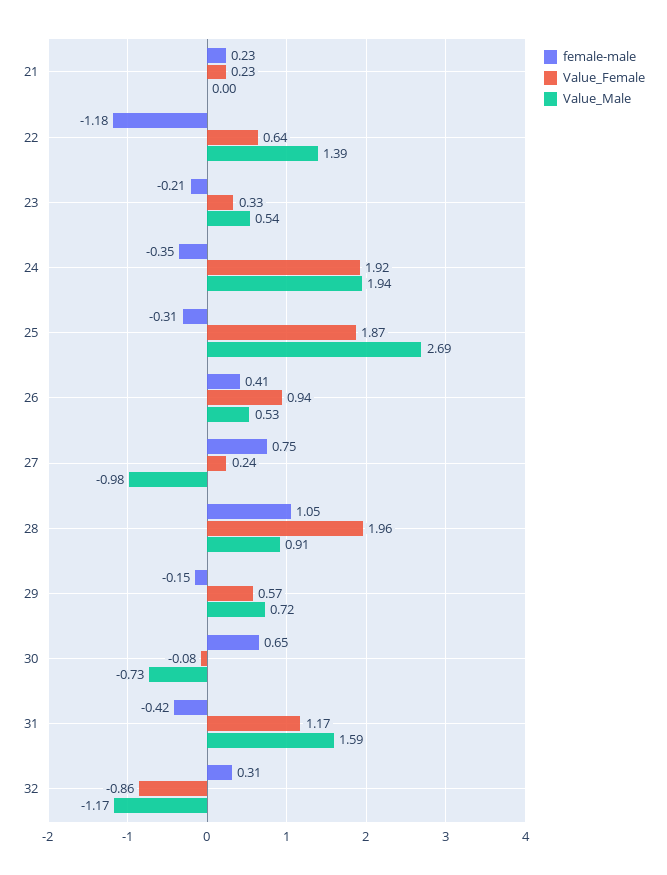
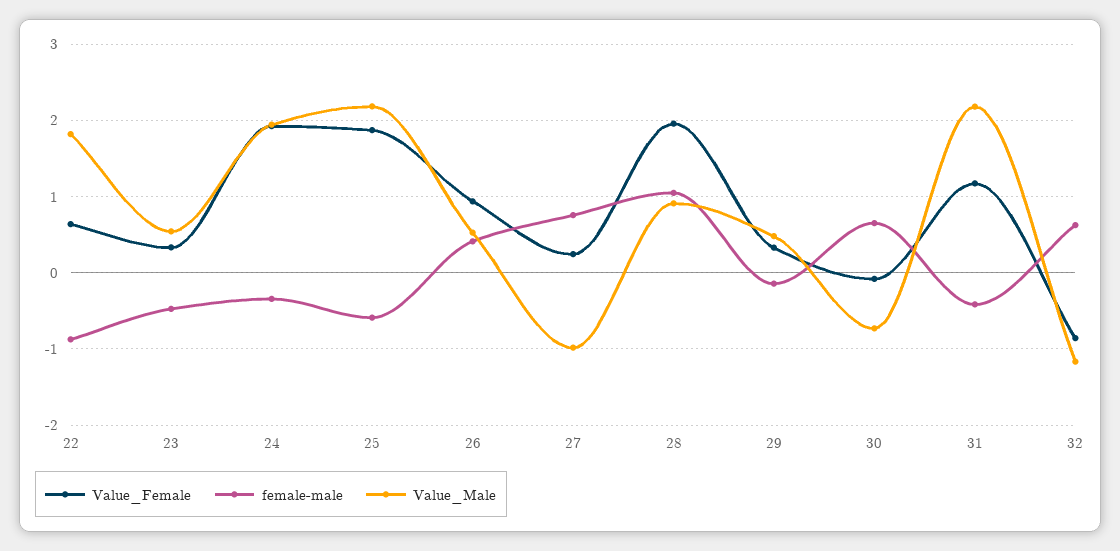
female-male, 21: 0.23 -> none
Value_Female, 21: 0.23 -> none
Value_Male, 21: 0 -> none
female-male, 22: -1.18 -> -0.9
Value_Male, 22: 1.39 -> 1.8
female-male, 23: -0.21 -> -0.5
female-male, 25: -0.31 -> -0.6
Value_Male, 25: 2.69 -> 2.2
Value_Female, 29: 0.57 -> 0.3
Value_Male, 29: 0.72 -> 0.5
Value_Male, 31: 1.59 -> 2.2
female-male, 32: 0.31 -> 0.6

